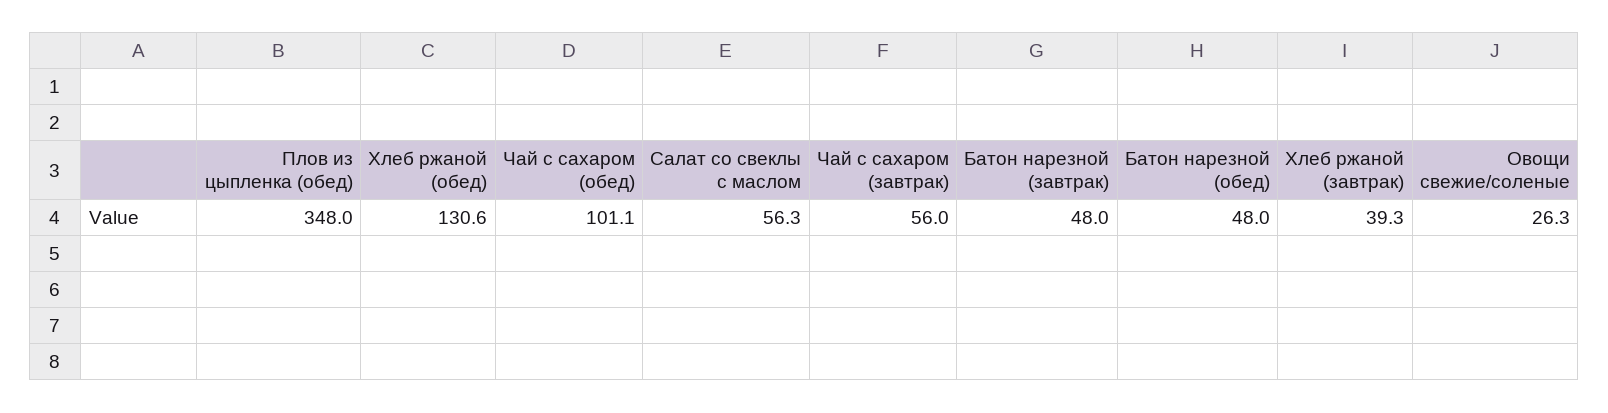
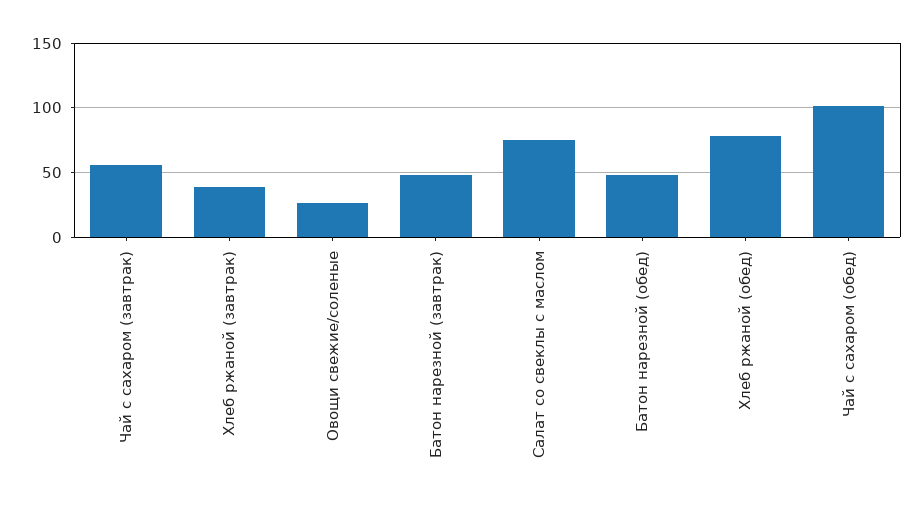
Плов из цыпленка (обед): 348 -> none
Хлеб ржаной (обед): 130.6 -> 80
Салат со свеклы с маслом: 56.3 -> 75

